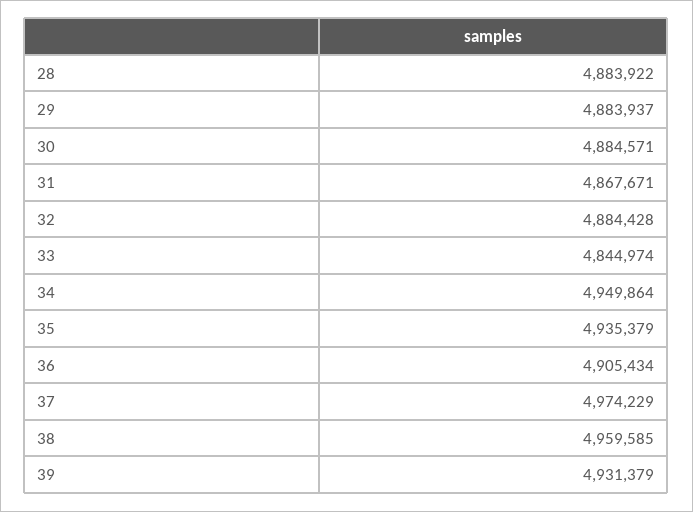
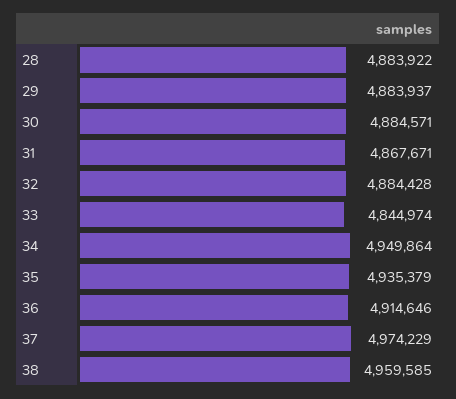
36: 4905434 -> 4914646
39: 4931379 -> none

